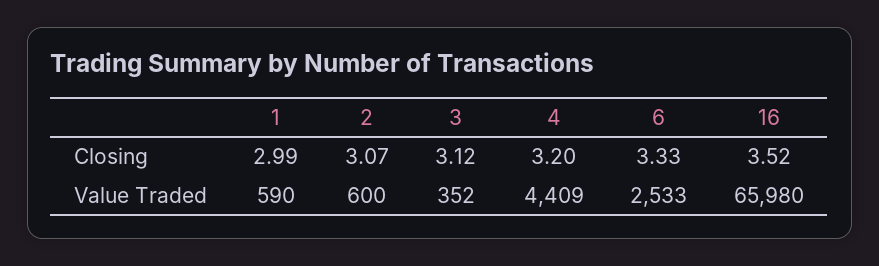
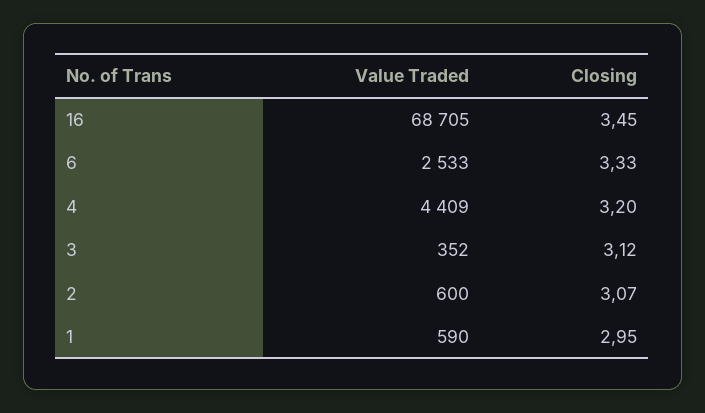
1, Closing: 2.99 -> 2.95
16, Closing: 3.52 -> 3.45
16, Value Traded: 65980 -> 68705

